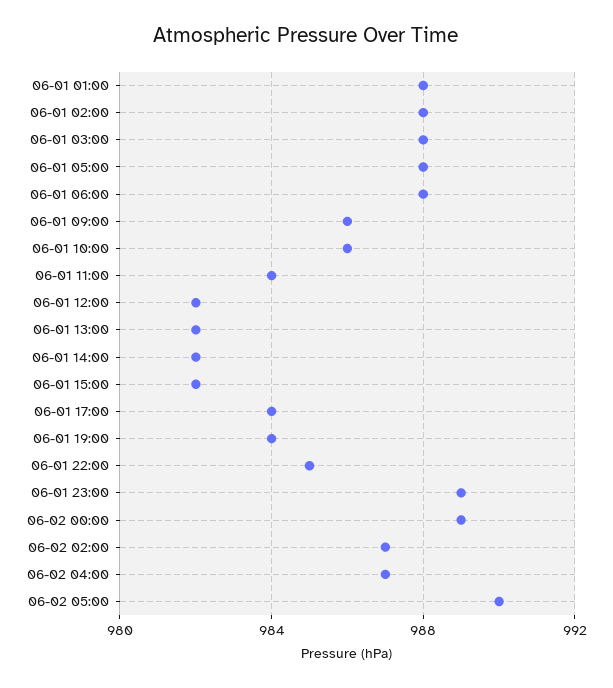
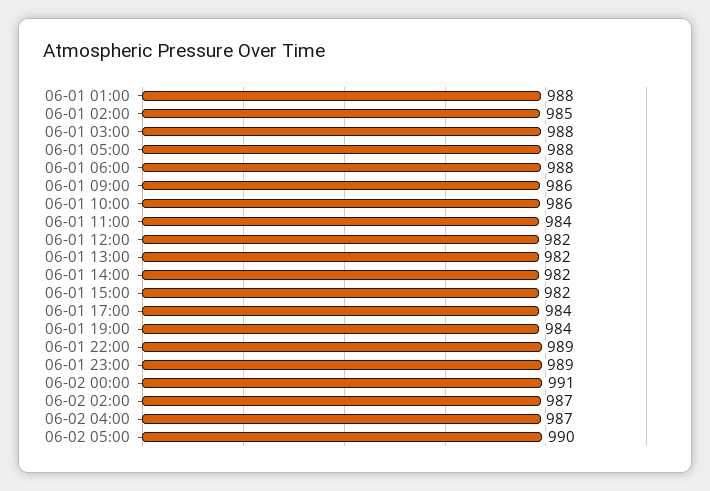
06-01 02:00: 988 -> 985
06-01 22:00: 985 -> 989
06-02 00:00: 989 -> 991

